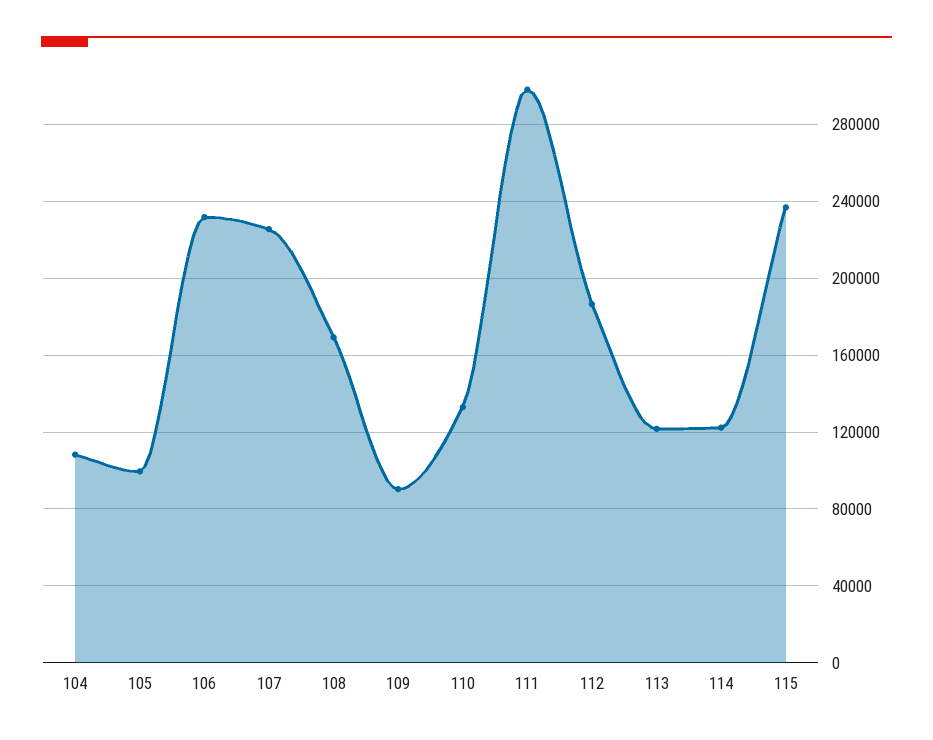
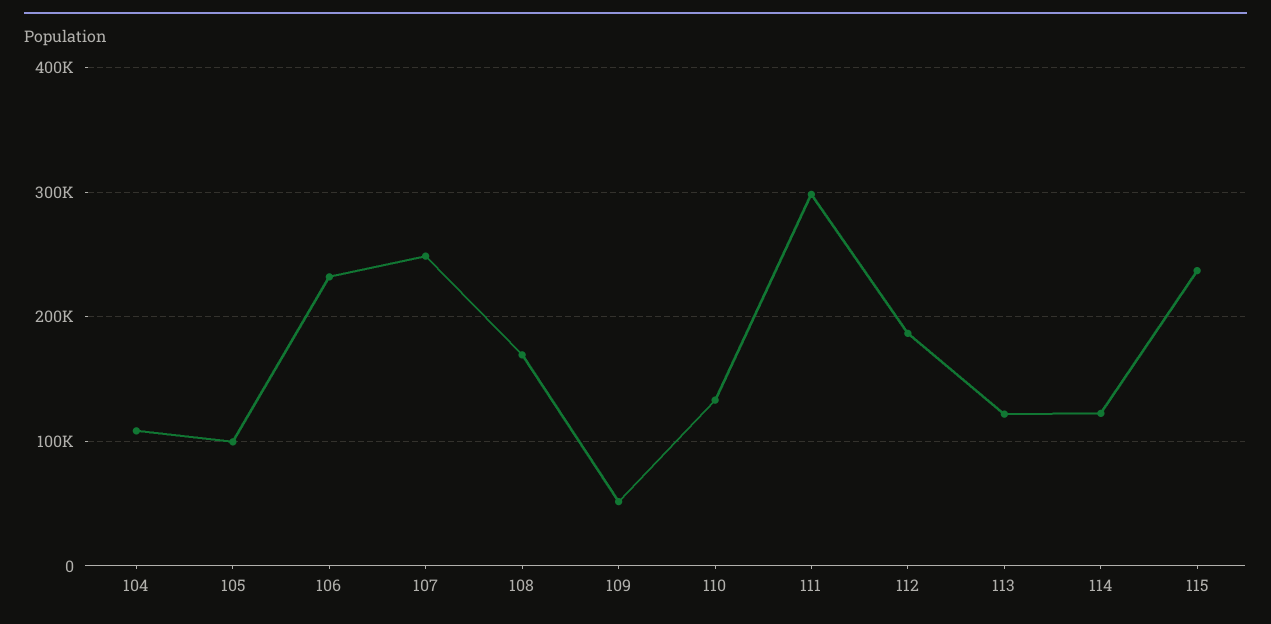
107: 225000 -> 250000
109: 90000 -> 50000

